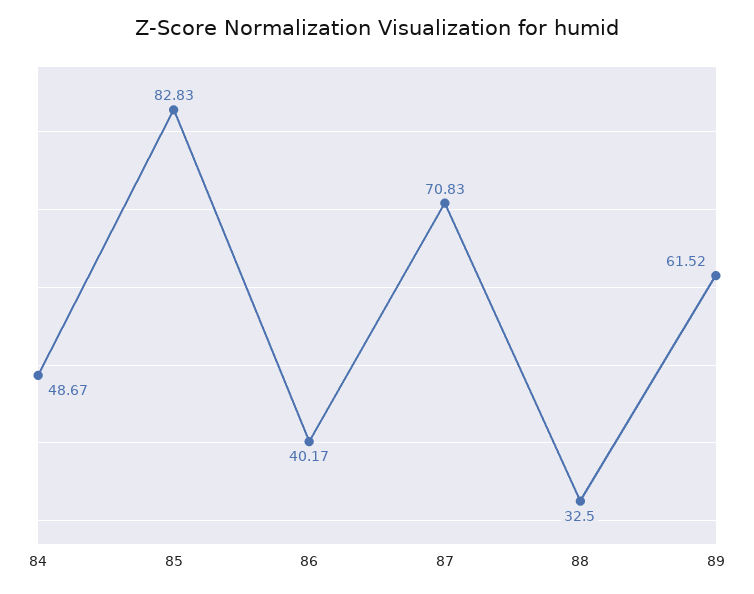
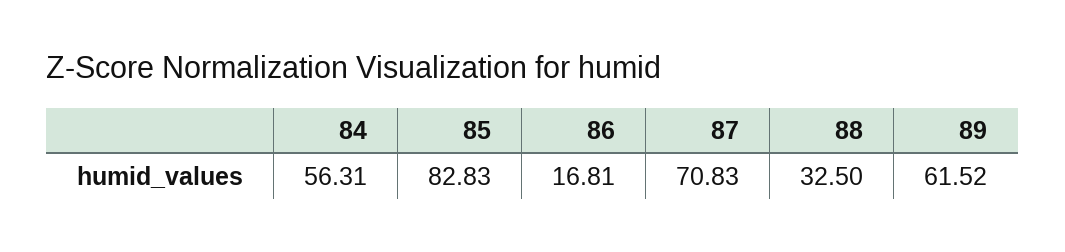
84: 48.67 -> 56.31
86: 40.17 -> 16.81

